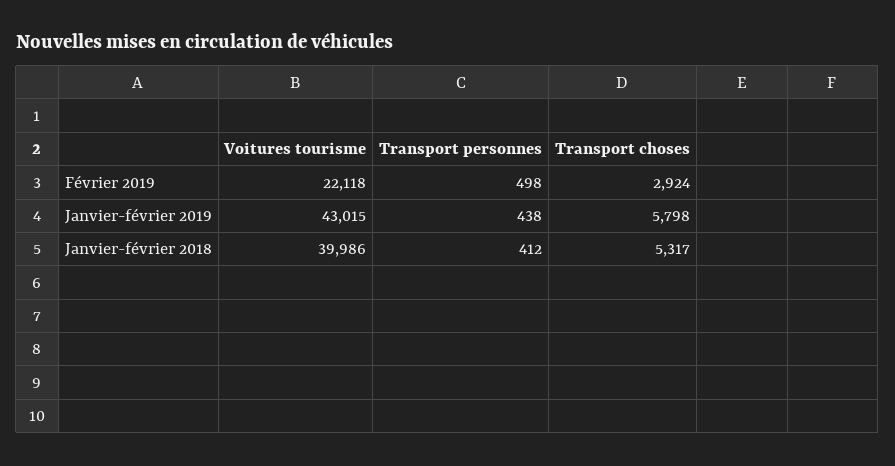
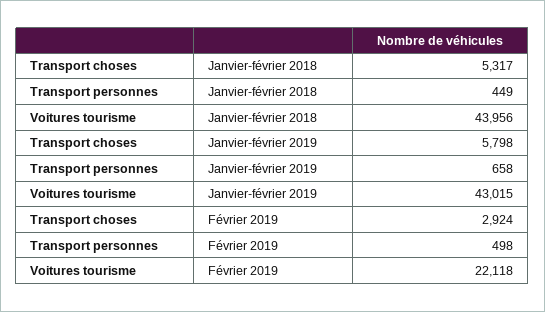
Transport personnes, Janvier-février 2019: 438 -> 658
Voitures tourisme, Janvier-février 2018: 39986 -> 43956
Transport personnes, Janvier-février 2018: 412 -> 449

